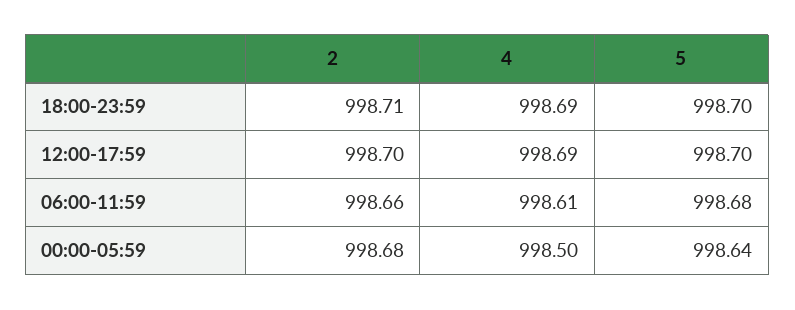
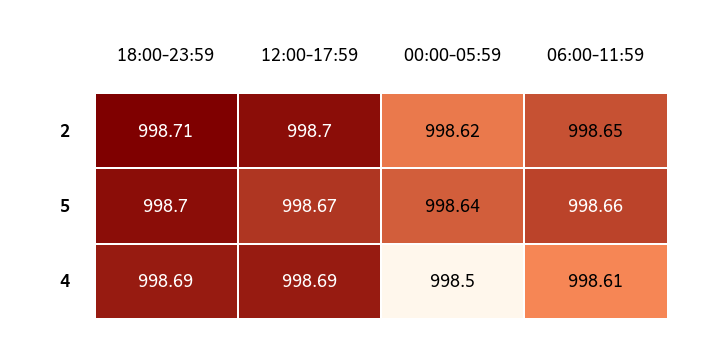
5, 12:00-17:59: 998.7 -> 998.67
2, 06:00-11:59: 998.66 -> 998.65
5, 06:00-11:59: 998.68 -> 998.66
2, 00:00-05:59: 998.68 -> 998.62

